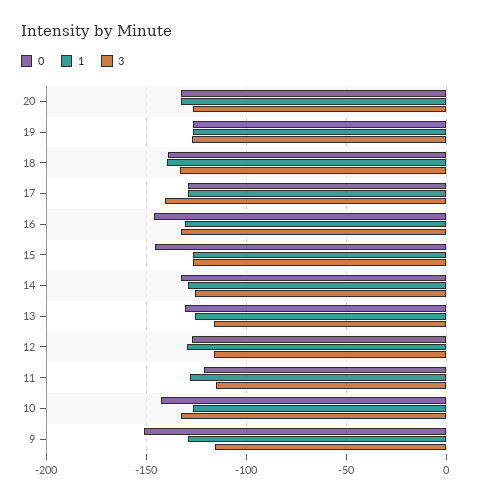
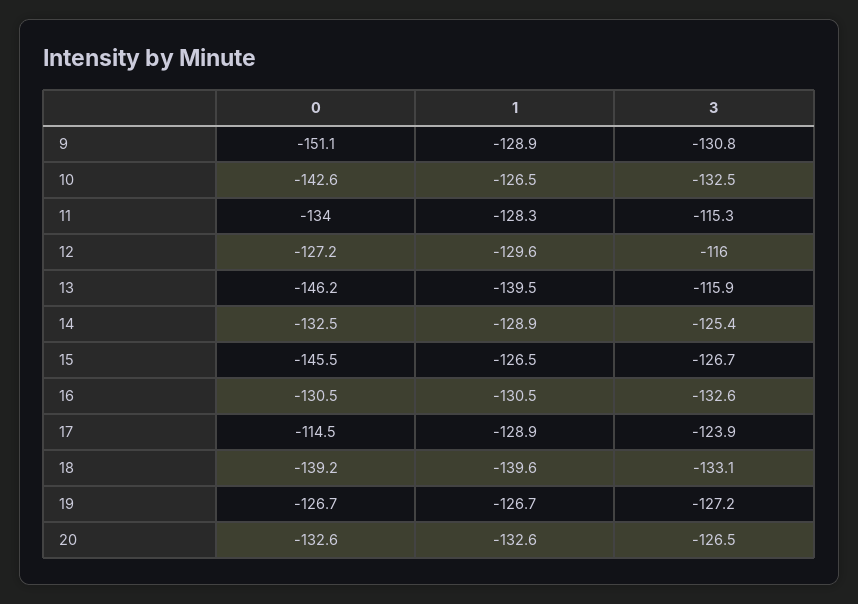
0, 17: -130 -> -114.5
3, 17: -140 -> -123.9
0, 16: -145 -> -130.5
0, 13: -130 -> -146.2
1, 13: -125 -> -139.5
0, 11: -120 -> -134
3, 9: -115 -> -130.8

